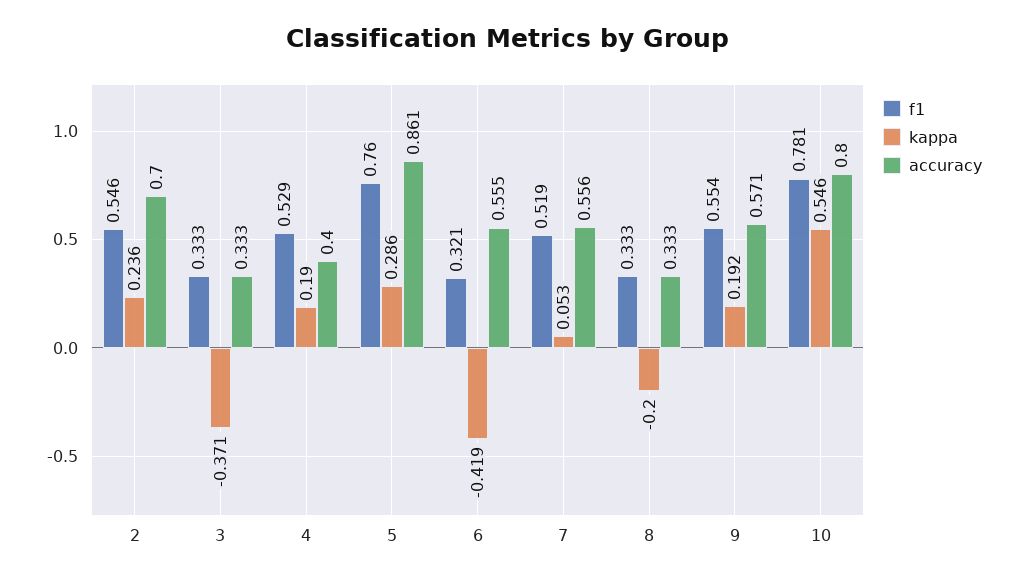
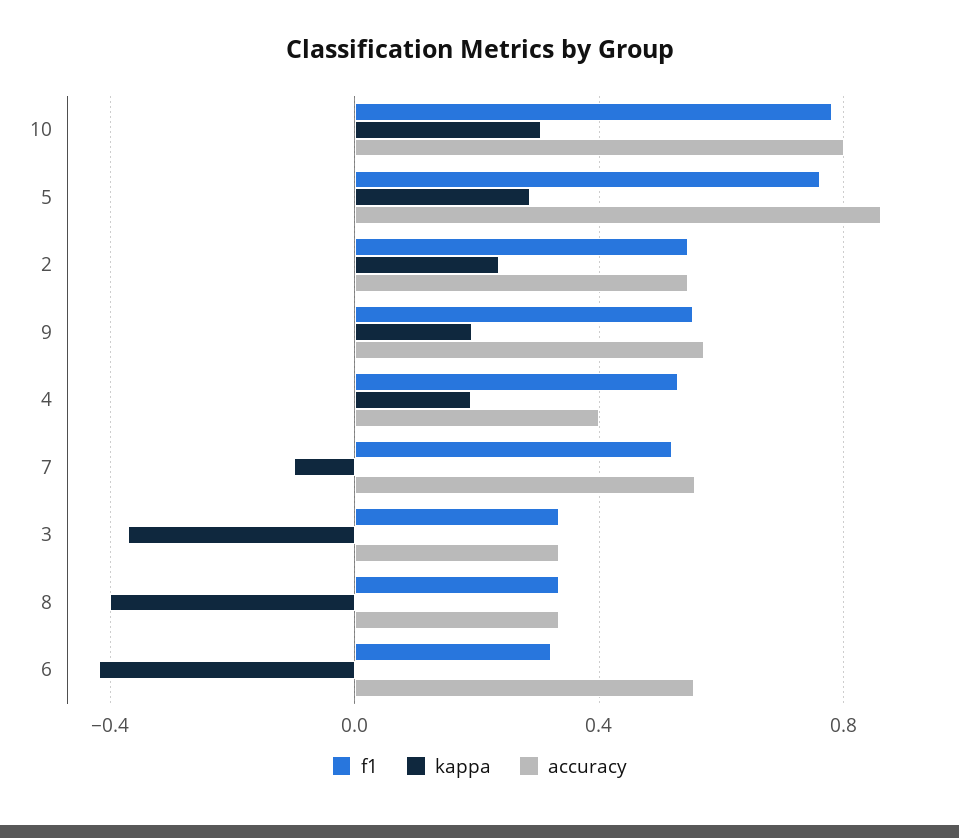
accuracy, 2: 0.7 -> 0.55
kappa, 7: 0.053 -> -0.1
kappa, 8: -0.2 -> -0.4
kappa, 10: 0.546 -> 0.3

